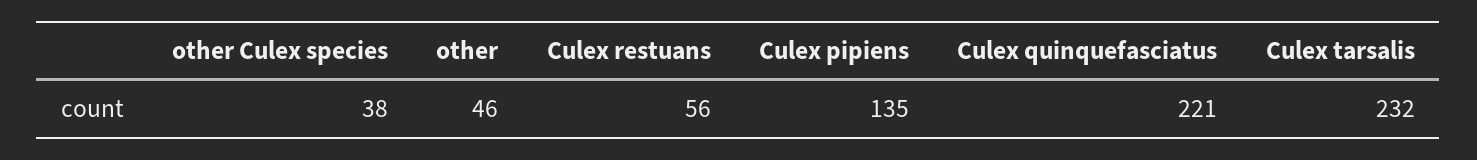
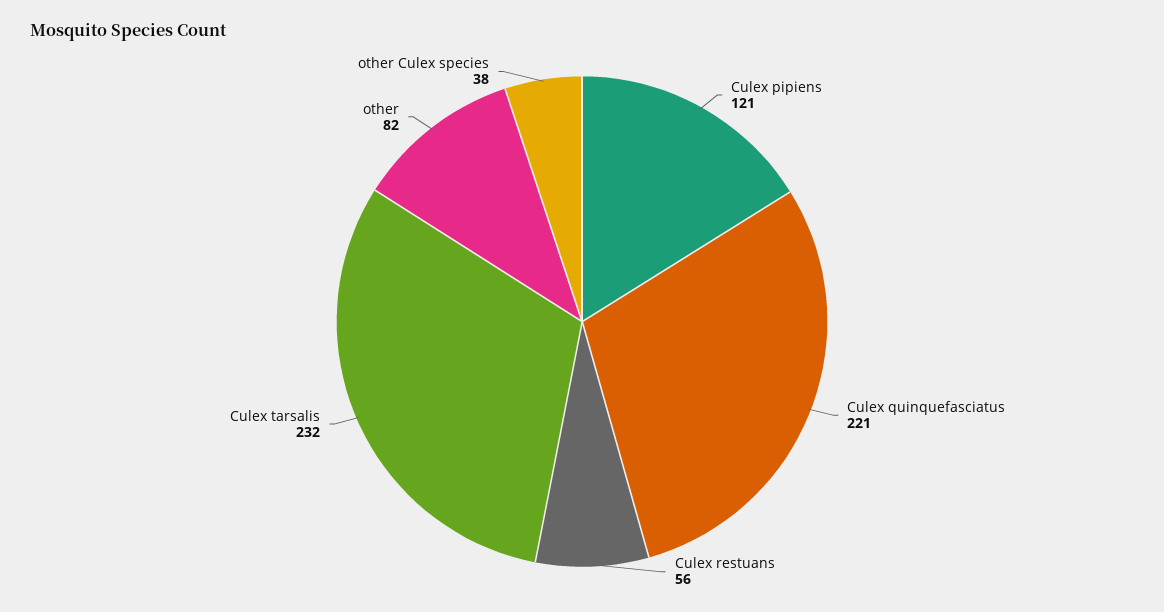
other: 46 -> 82
Culex pipiens: 135 -> 121

